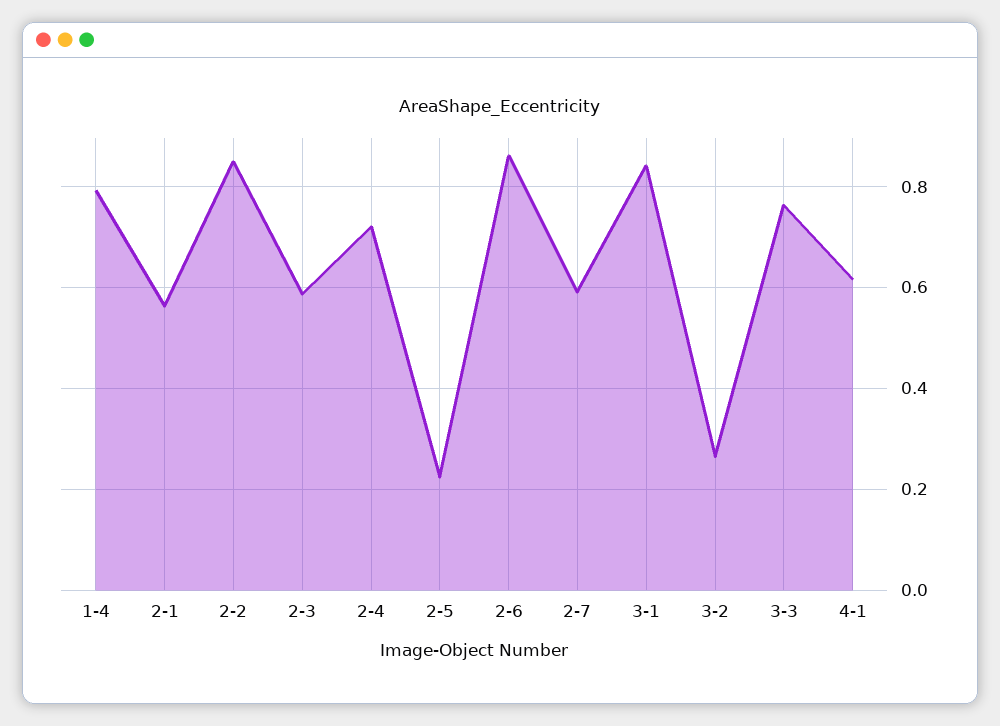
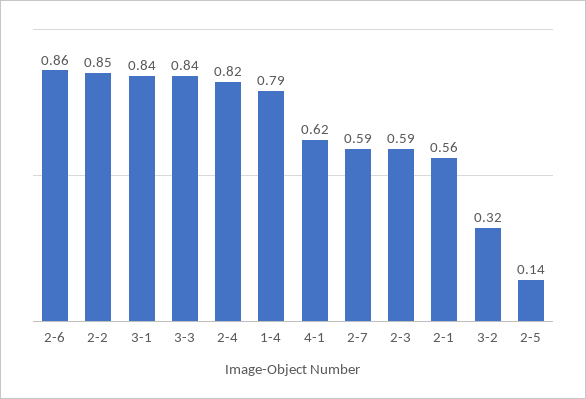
2-4: 0.72 -> 0.82
2-5: 0.22 -> 0.14
3-2: 0.26 -> 0.32
3-3: 0.76 -> 0.84

